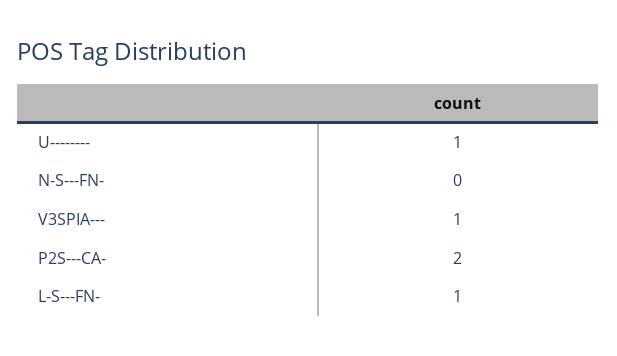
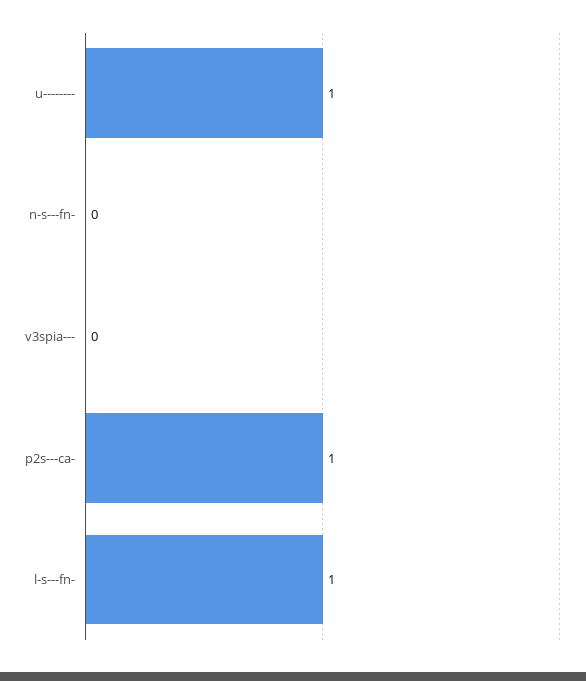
V3SPIA---: 1 -> 0
P2S---CA-: 2 -> 1

